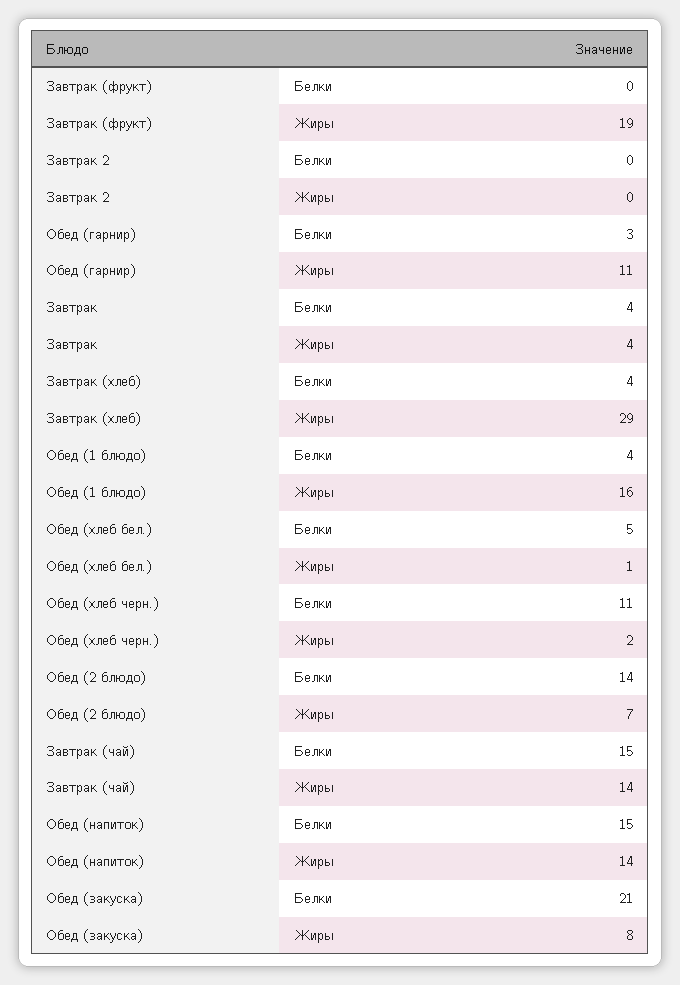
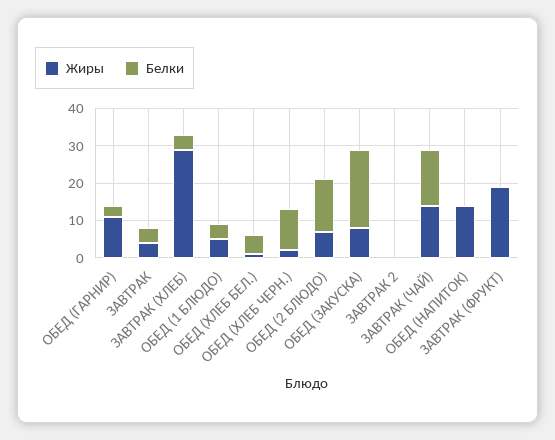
Жиры, Обед (1 блюдо): 16 -> 5
Белки, Обед (напиток): 15 -> 0

